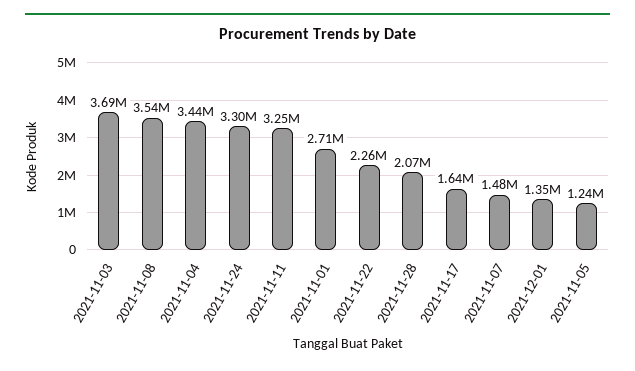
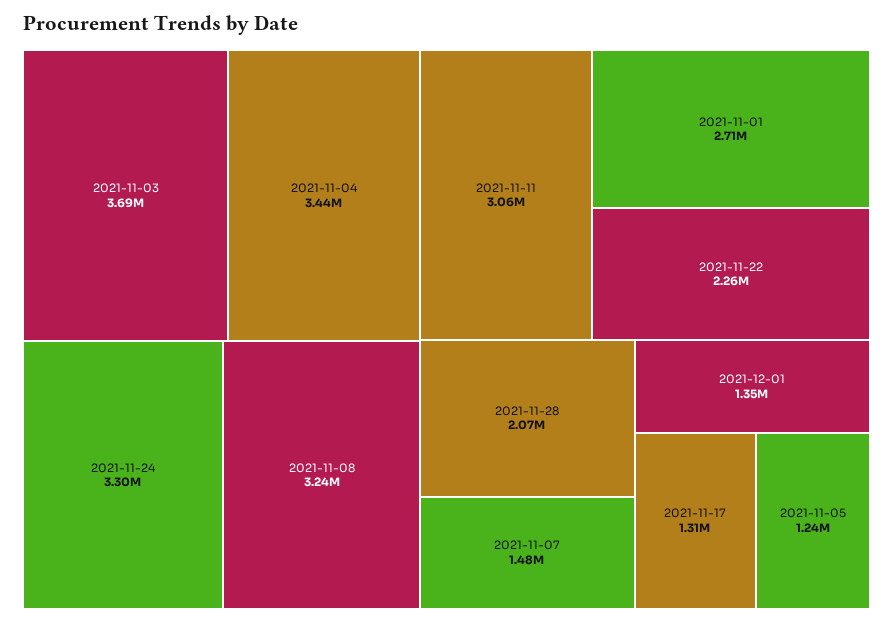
2021-11-08: 3540000 -> 3240000
2021-11-11: 3250000 -> 3060000
2021-11-17: 1640000 -> 1310000

